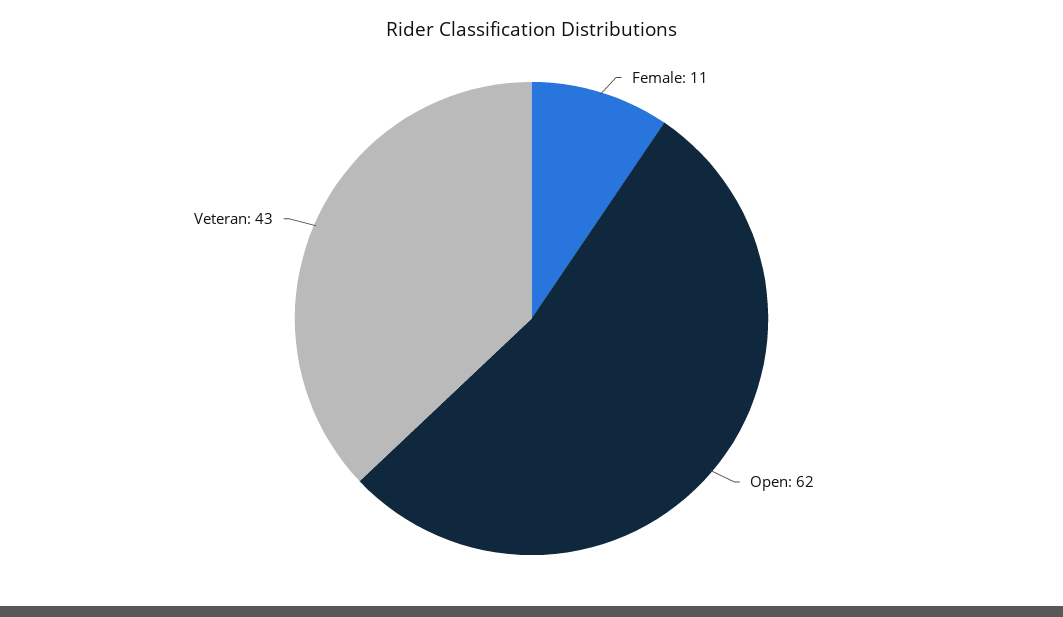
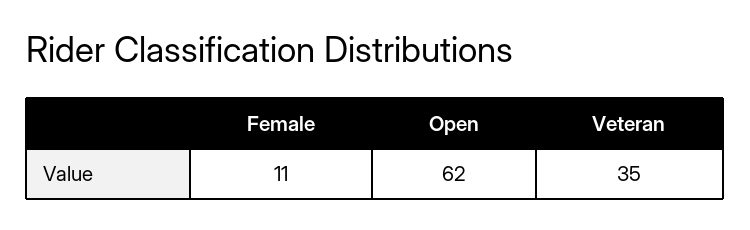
Veteran: 43 -> 35

